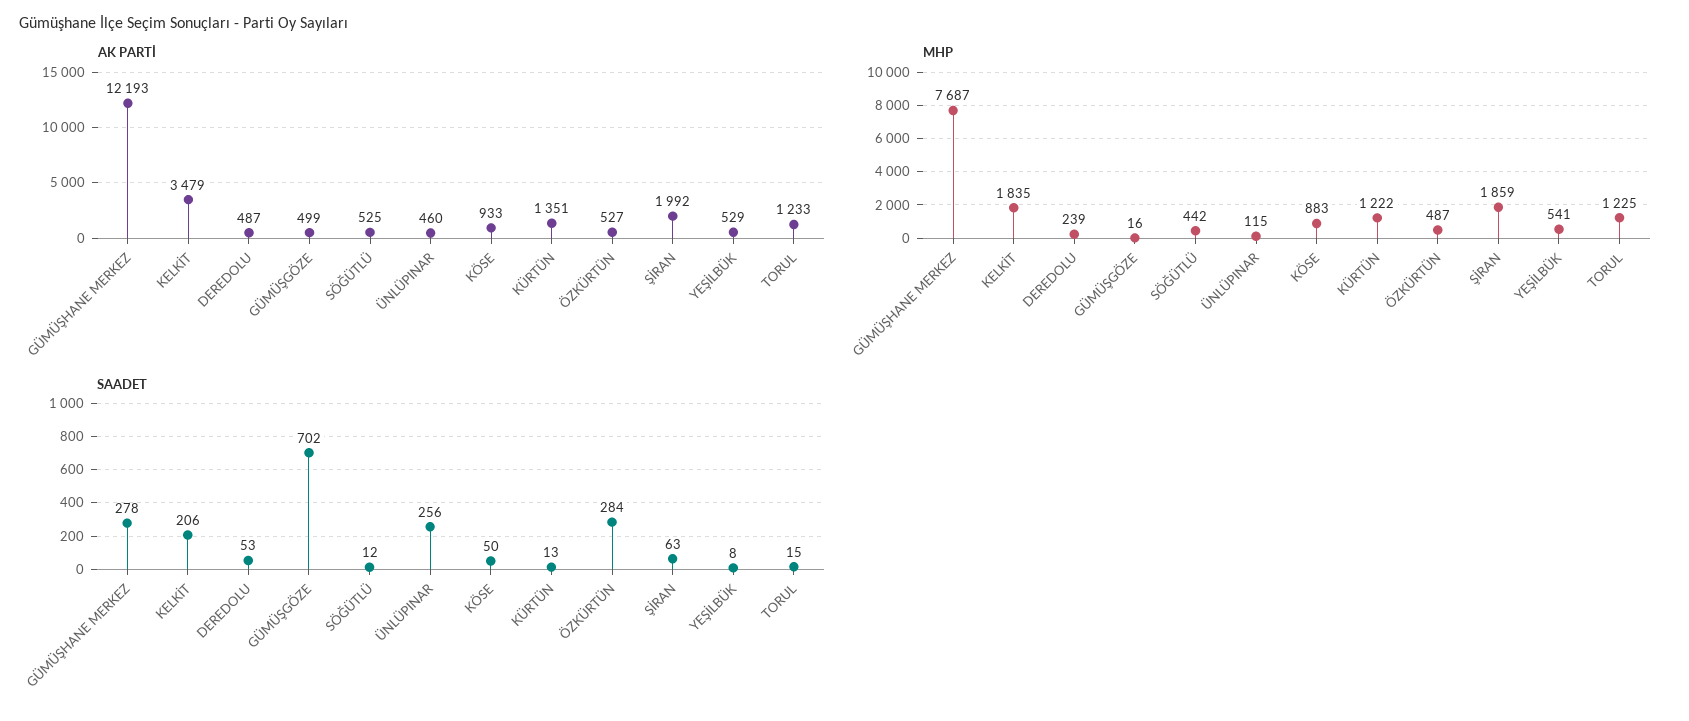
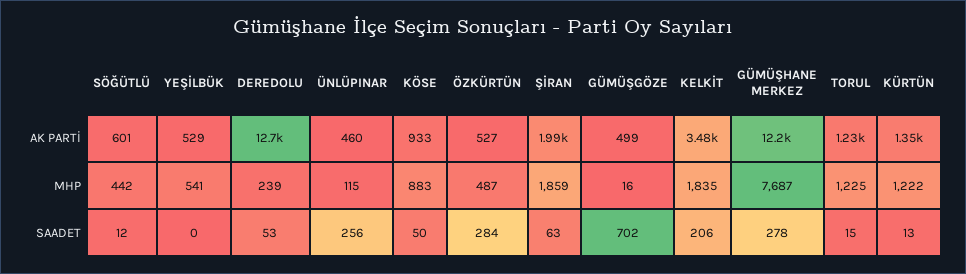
AK PARTİ, DEREDOLU: 487 -> 12700
AK PARTİ, SÖĞÜTLÜ: 525 -> 601
SAADET, YEŞİLBÜK: 8 -> 0

